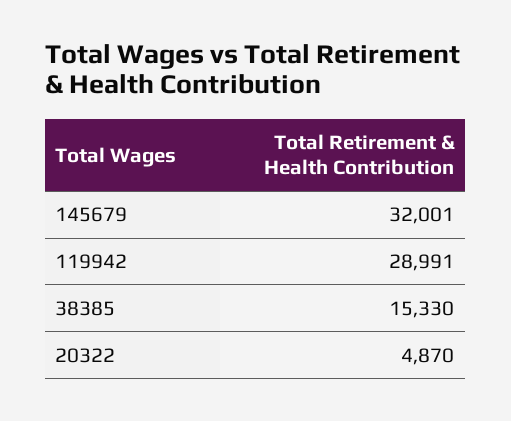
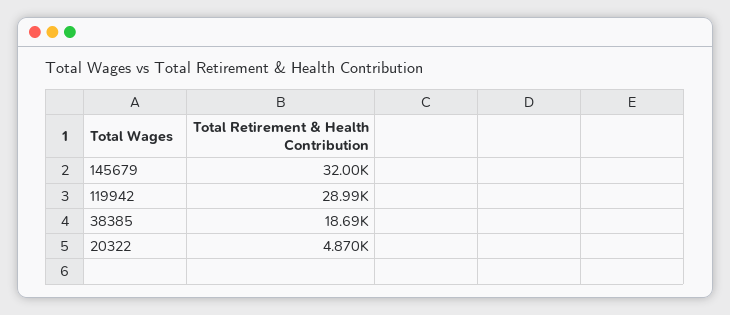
38385: 15330 -> 18690

